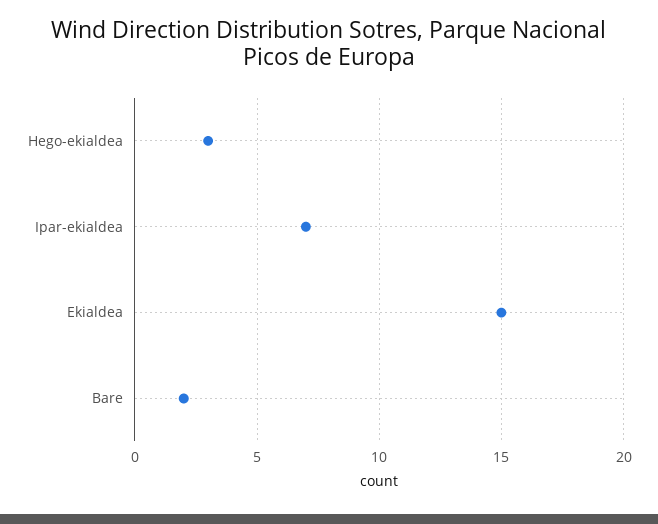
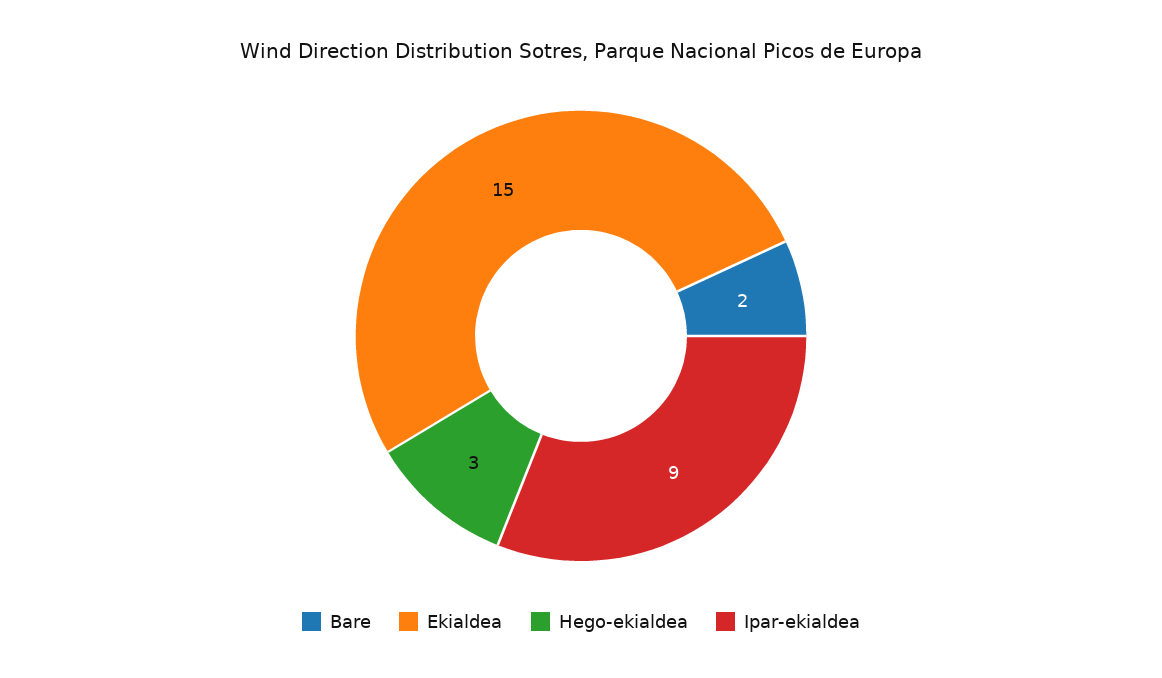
Ipar-ekialdea: 7 -> 9

